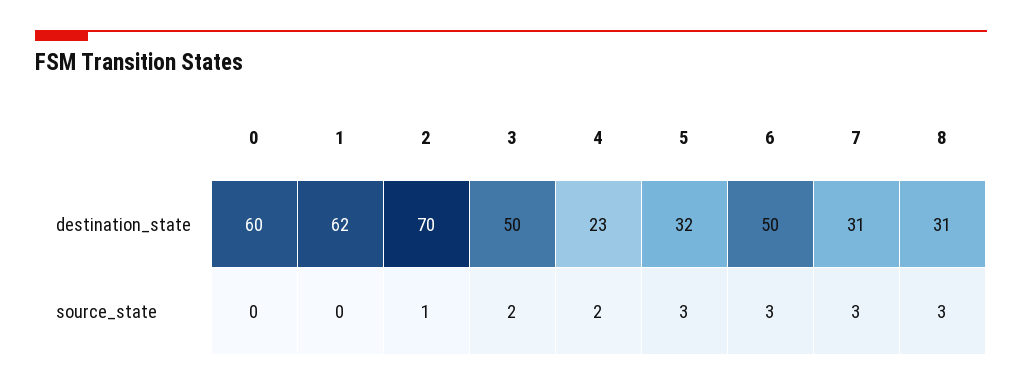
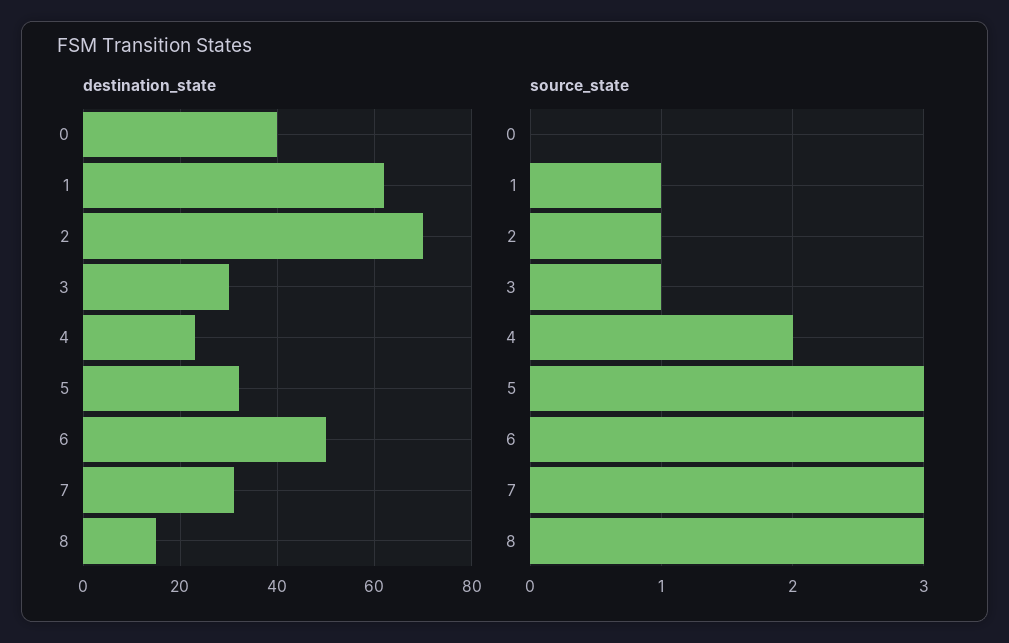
destination_state, 0: 60 -> 40
destination_state, 3: 50 -> 30
destination_state, 8: 31 -> 15
source_state, 1: 0 -> 1
source_state, 3: 2 -> 1

